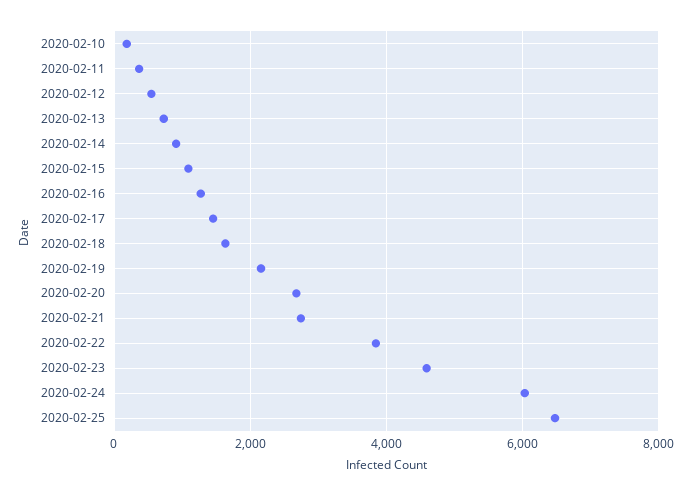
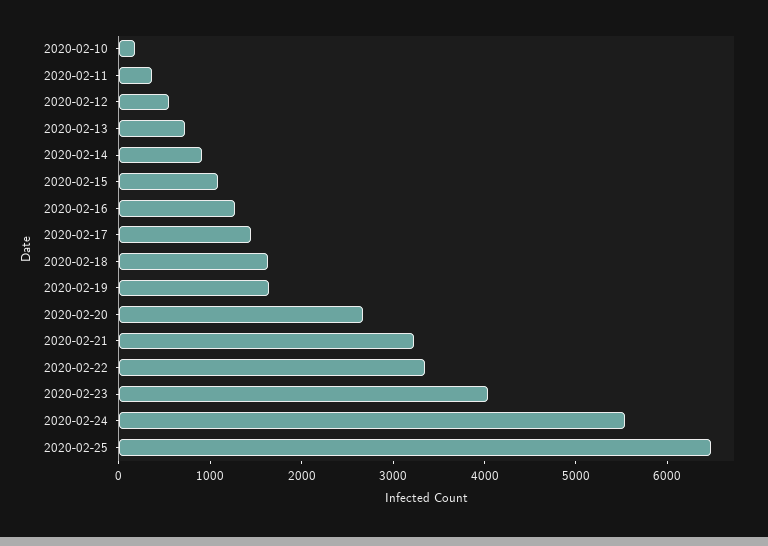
2020-02-19: 2200 -> 1600
2020-02-21: 2800 -> 3200
2020-02-22: 3800 -> 3400
2020-02-23: 4600 -> 4000
2020-02-24: 6000 -> 5600

